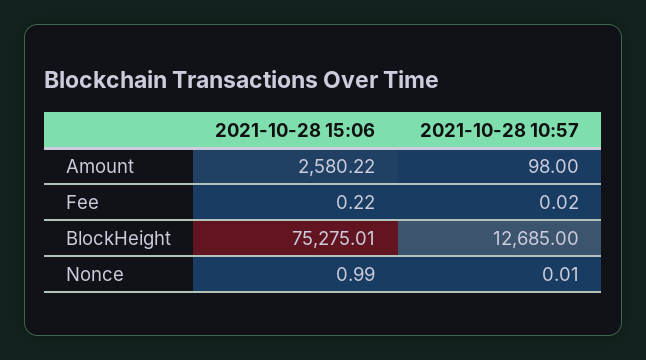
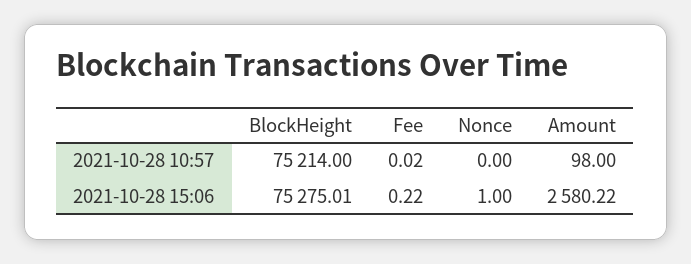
2021-10-28 10:57, BlockHeight: 12685 -> 75214
2021-10-28 15:06, Nonce: 0.99 -> 1
2021-10-28 10:57, Nonce: 0.01 -> 0

